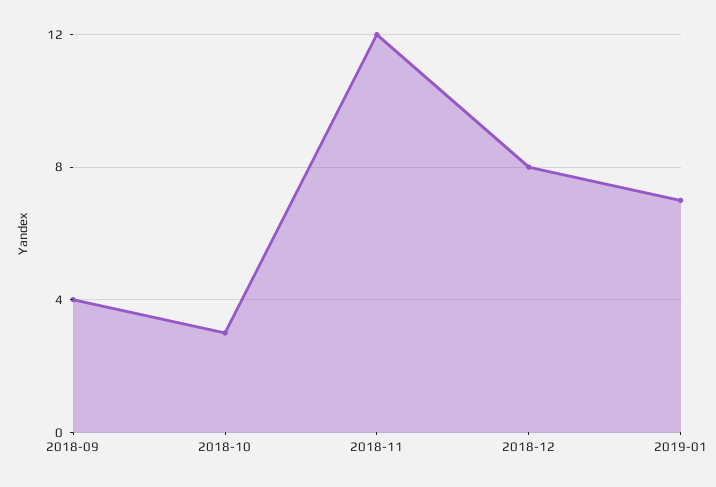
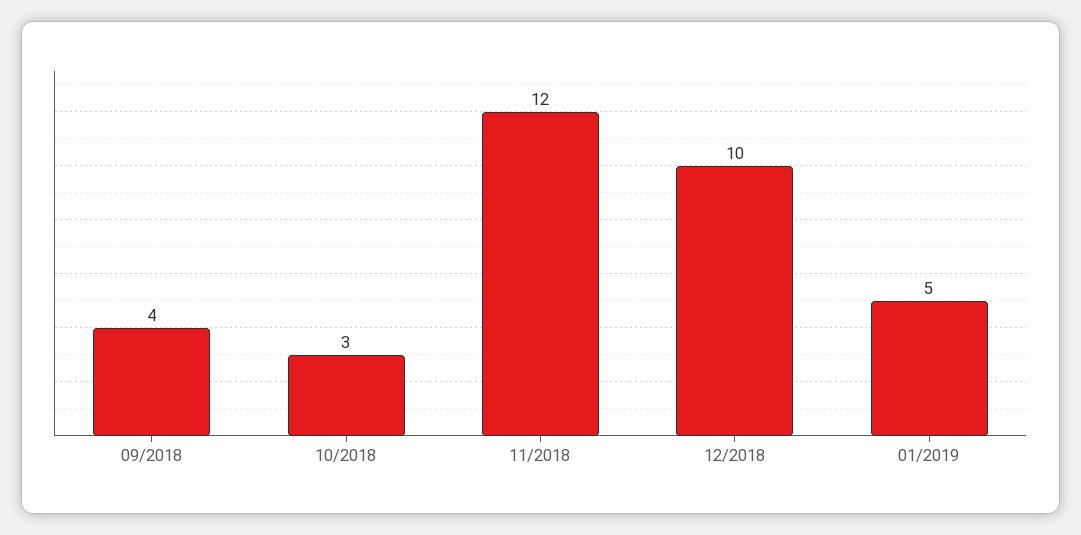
2018-12: 8 -> 10
2019-01: 7 -> 5

